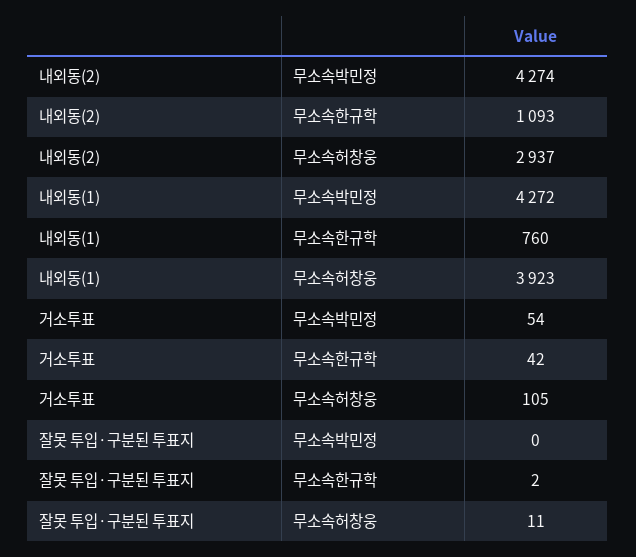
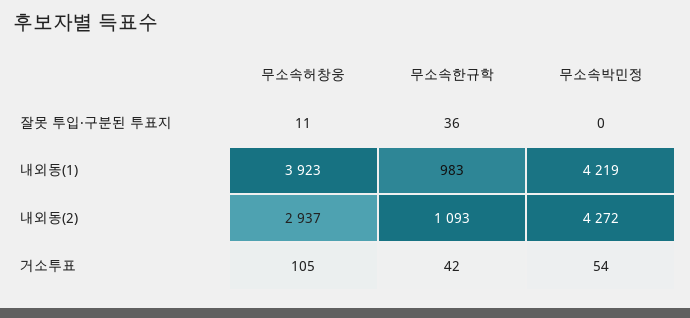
내외동(2), 무소속박민정: 4274 -> 4272
내외동(1), 무소속박민정: 4272 -> 4219
내외동(1), 무소속한규학: 760 -> 983
잘못 투입·구분된 투표지, 무소속한규학: 2 -> 36

